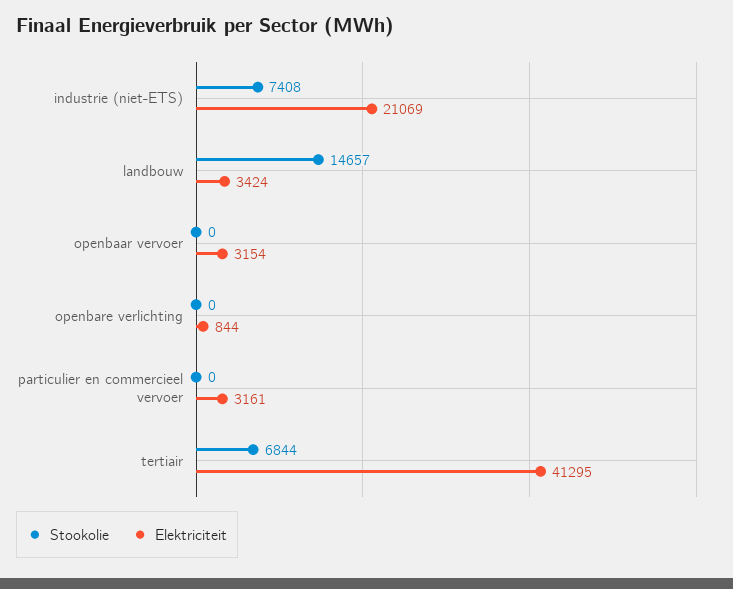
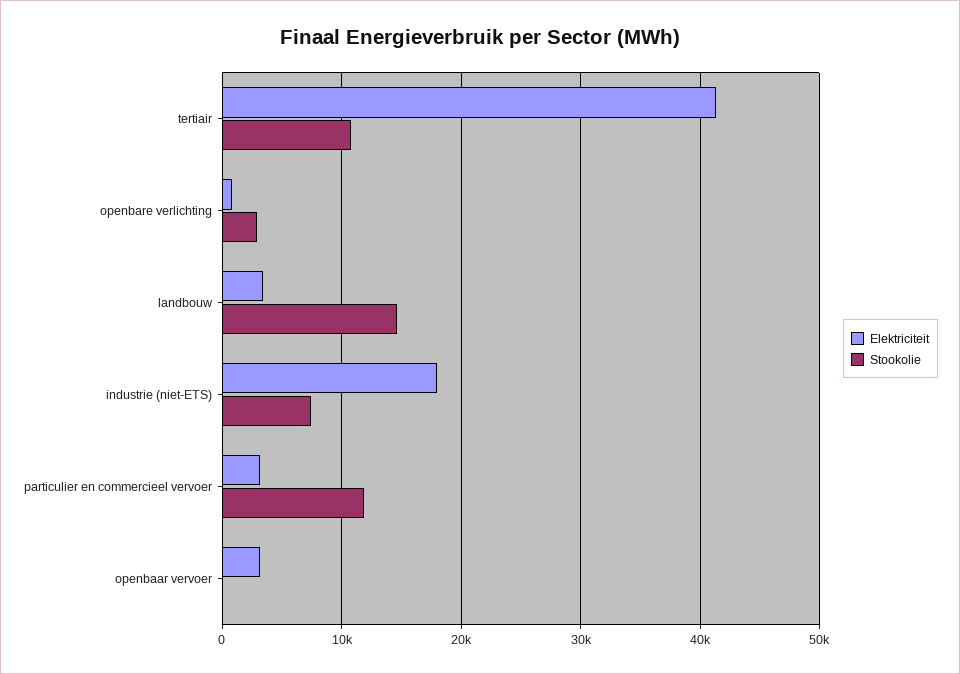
Elektriciteit, industrie (niet-ETS): 21069 -> 18000
Stookolie, openbare verlichting: 0 -> 3000
Stookolie, particulier en commercieel vervoer: 0 -> 12000
Stookolie, tertiair: 6844 -> 11000

